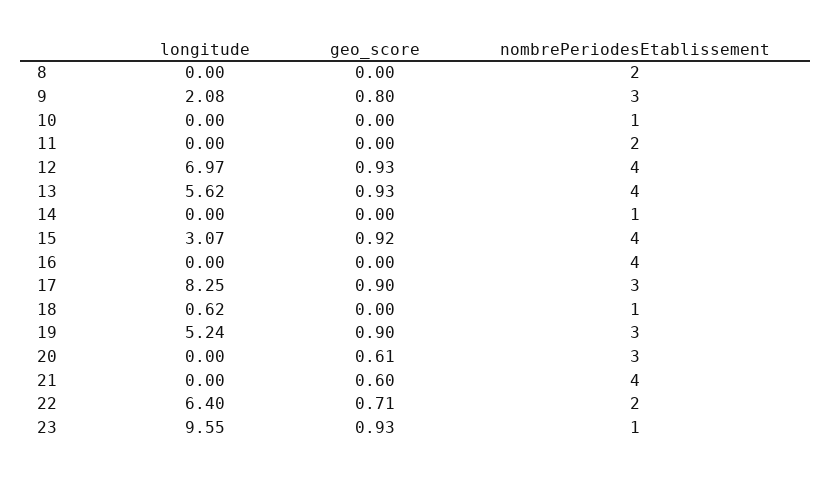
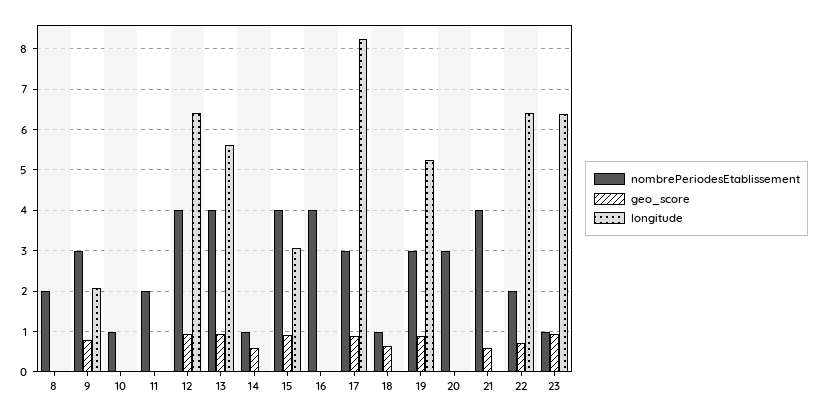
longitude, 12: 6.97 -> 6.4
geo_score, 14: 0 -> 0.6
longitude, 18: 0.62 -> 0
geo_score, 18: 0 -> 0.6
geo_score, 20: 0.61 -> 0
longitude, 23: 9.55 -> 6.4

